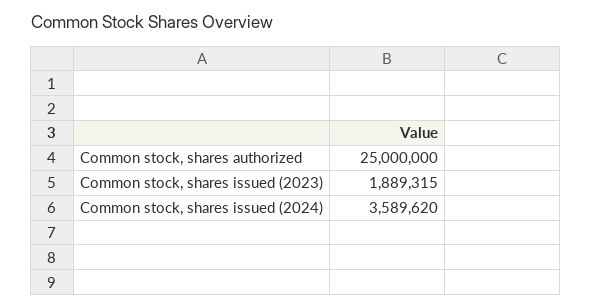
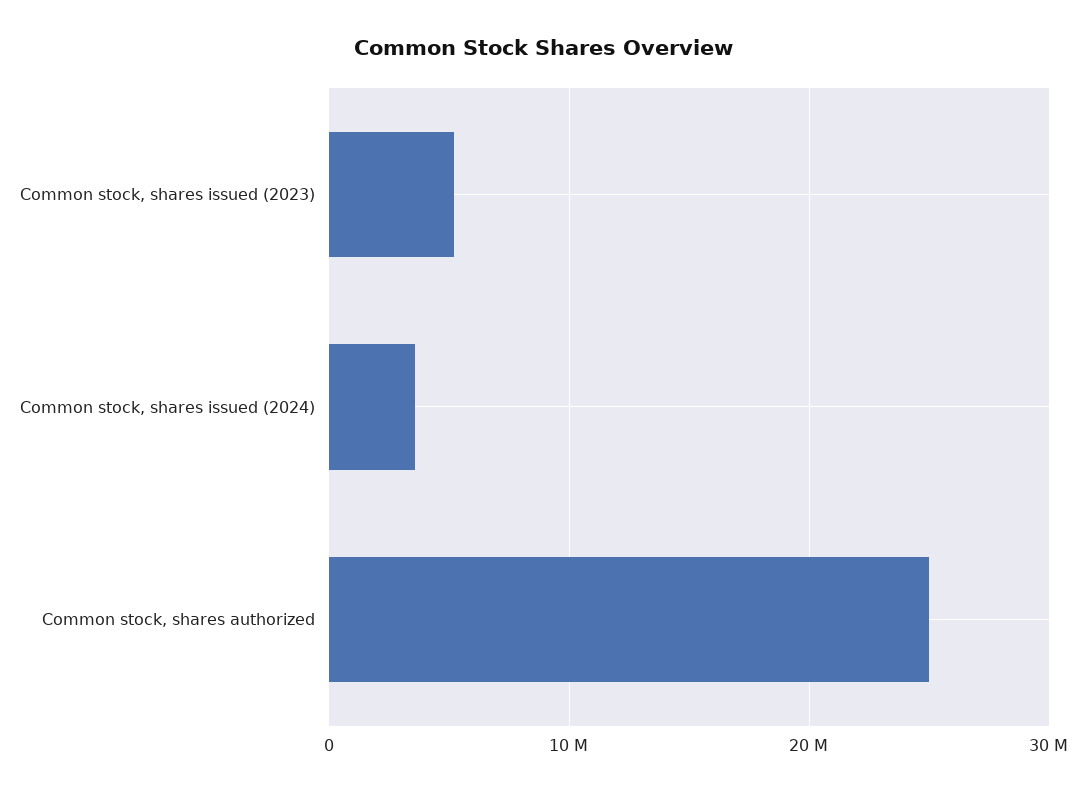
Common stock, shares issued (2023): 1889315 -> 5000000

